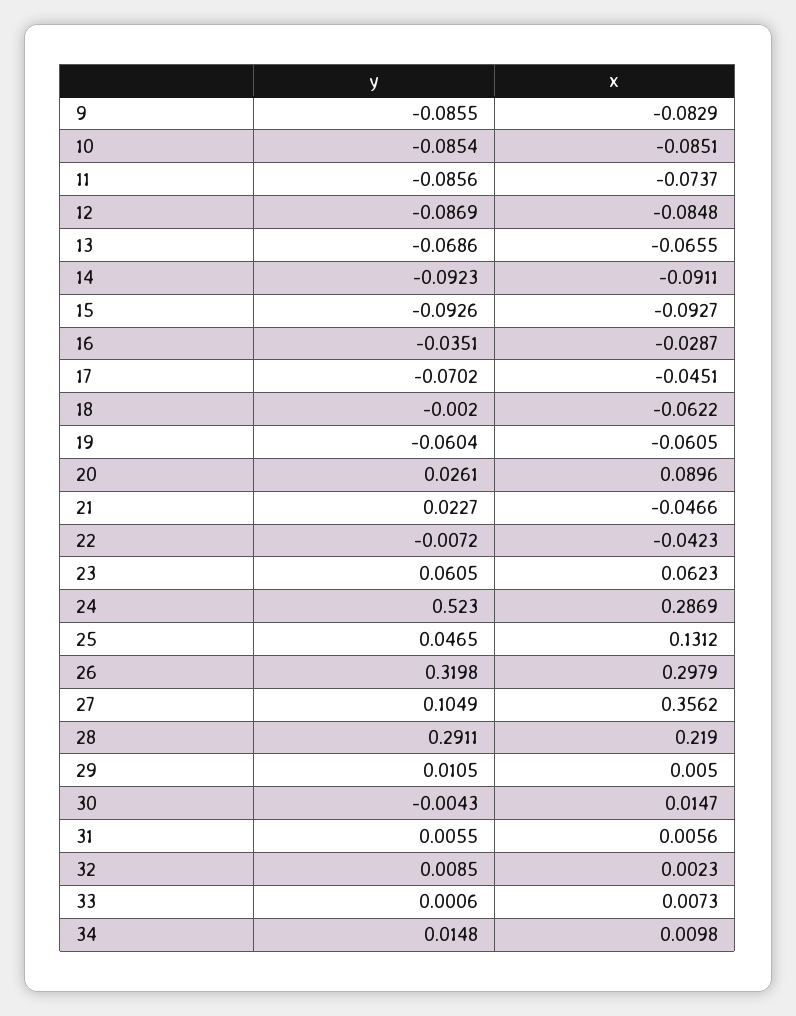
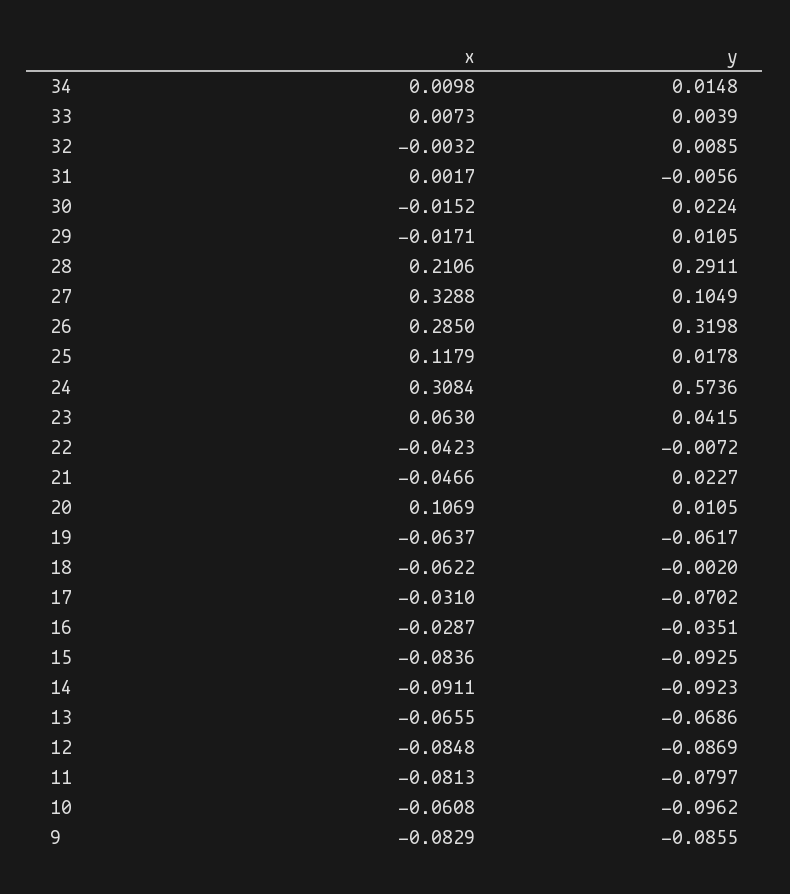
y, 10: -0.0854 -> -0.0962
x, 10: -0.0851 -> -0.0608
y, 11: -0.0856 -> -0.0797
x, 11: -0.0737 -> -0.0813
y, 15: -0.0926 -> -0.0925
x, 15: -0.0927 -> -0.0836
x, 17: -0.0451 -> -0.031
y, 19: -0.0604 -> -0.0617
x, 19: -0.0605 -> -0.0637
y, 20: 0.0261 -> 0.0105
x, 20: 0.0896 -> 0.1069
y, 23: 0.0605 -> 0.0415
x, 23: 0.0623 -> 0.063
y, 24: 0.523 -> 0.5736
x, 24: 0.2869 -> 0.3084
y, 25: 0.0465 -> 0.0178
x, 25: 0.1312 -> 0.1179
x, 26: 0.2979 -> 0.285
x, 27: 0.3562 -> 0.3288
x, 28: 0.219 -> 0.2106
x, 29: 0.005 -> -0.0171
y, 30: -0.0043 -> 0.0224
x, 30: 0.0147 -> -0.0152
y, 31: 0.0055 -> -0.0056
x, 31: 0.0056 -> 0.0017
x, 32: 0.0023 -> -0.0032
y, 33: 0.0006 -> 0.0039

